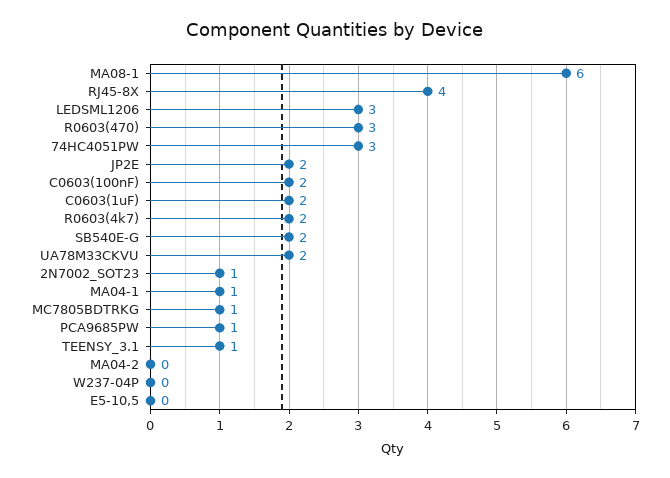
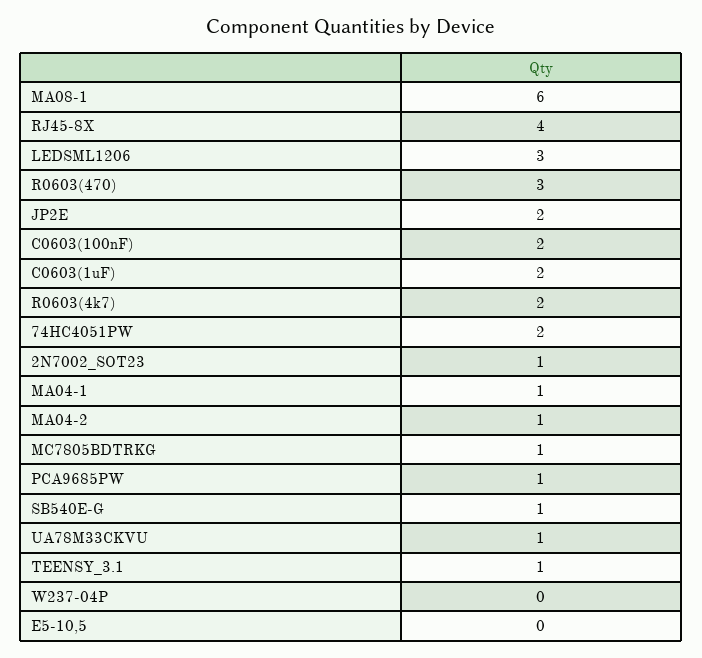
74HC4051PW: 3 -> 2
SB540E-G: 2 -> 1
UA78M33CKVU: 2 -> 1
MA04-2: 0 -> 1

